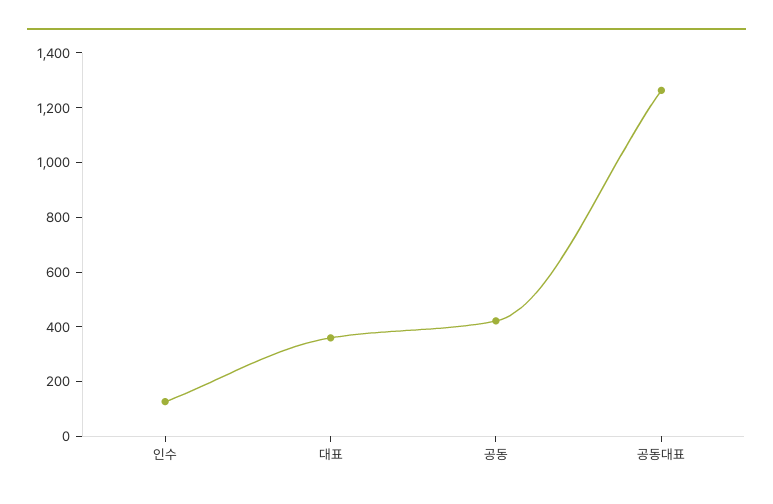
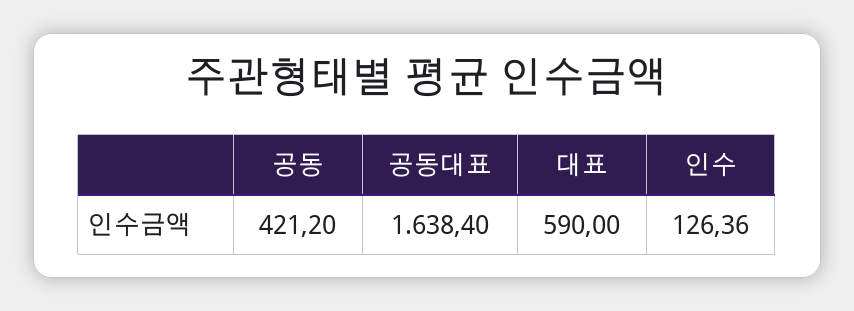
대표: 350 -> 590
공동대표: 1250 -> 1638.4

